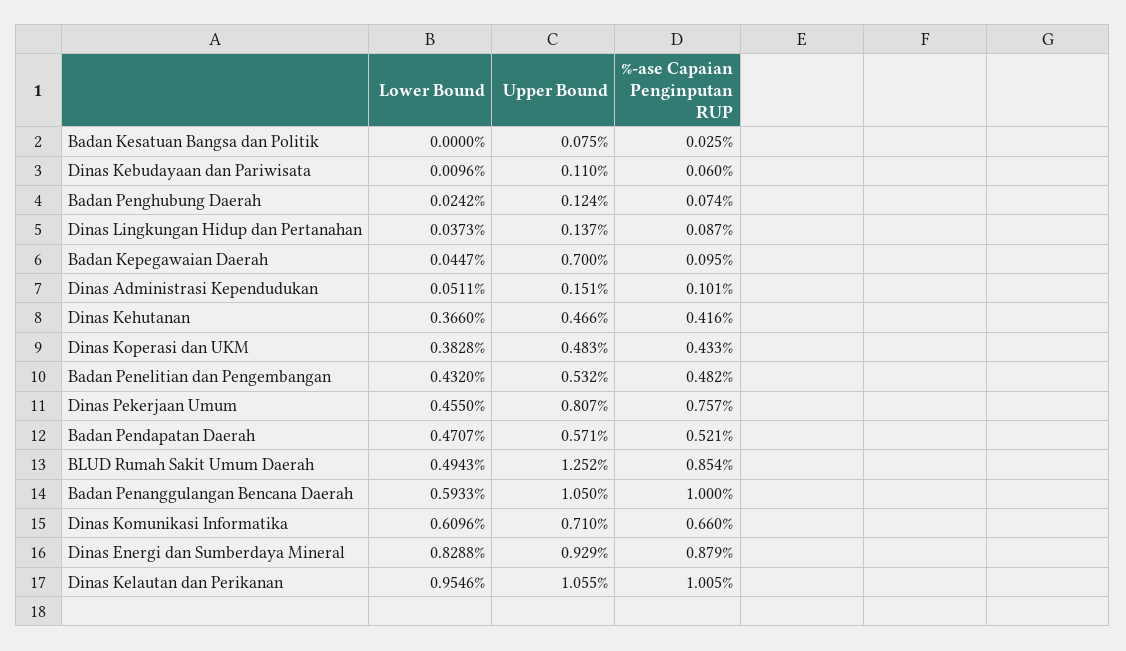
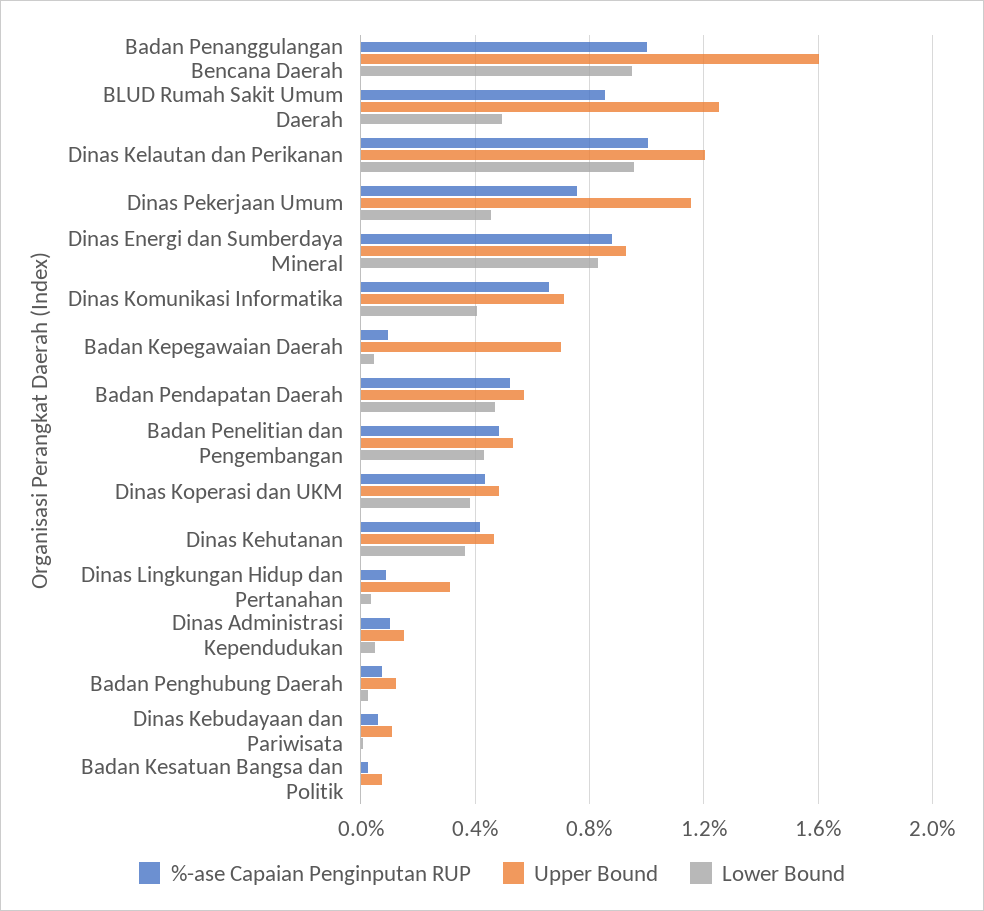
Upper Bound, Dinas Lingkungan Hidup dan Pertanahan: 0.137 -> 0.3
Upper Bound, Dinas Pekerjaan Umum: 0.807 -> 1.15
Lower Bound, Badan Penanggulangan Bencana Daerah: 0.5933 -> 0.95
Upper Bound, Badan Penanggulangan Bencana Daerah: 1.05 -> 1.6
Lower Bound, Dinas Komunikasi Informatika: 0.6096 -> 0.4
Upper Bound, Dinas Kelautan dan Perikanan: 1.055 -> 1.2

